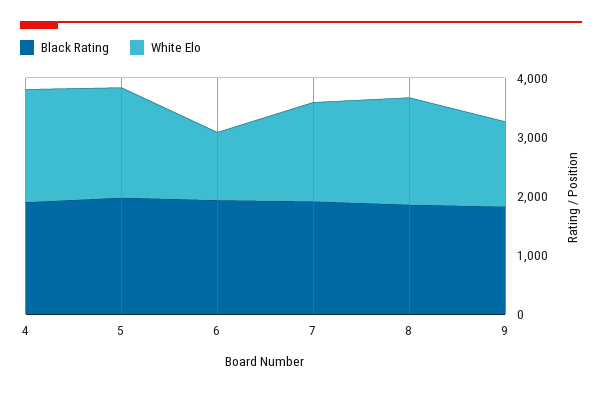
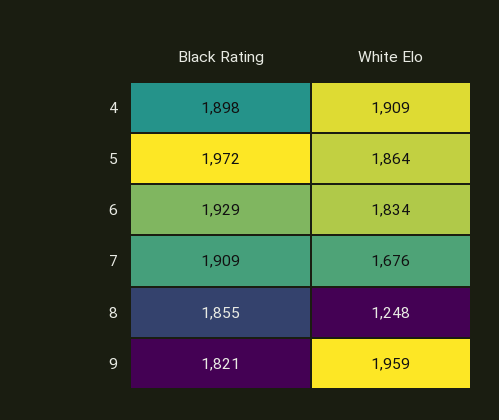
White Elo, 6: 1200 -> 1834
White Elo, 8: 1800 -> 1248
White Elo, 9: 1400 -> 1959

